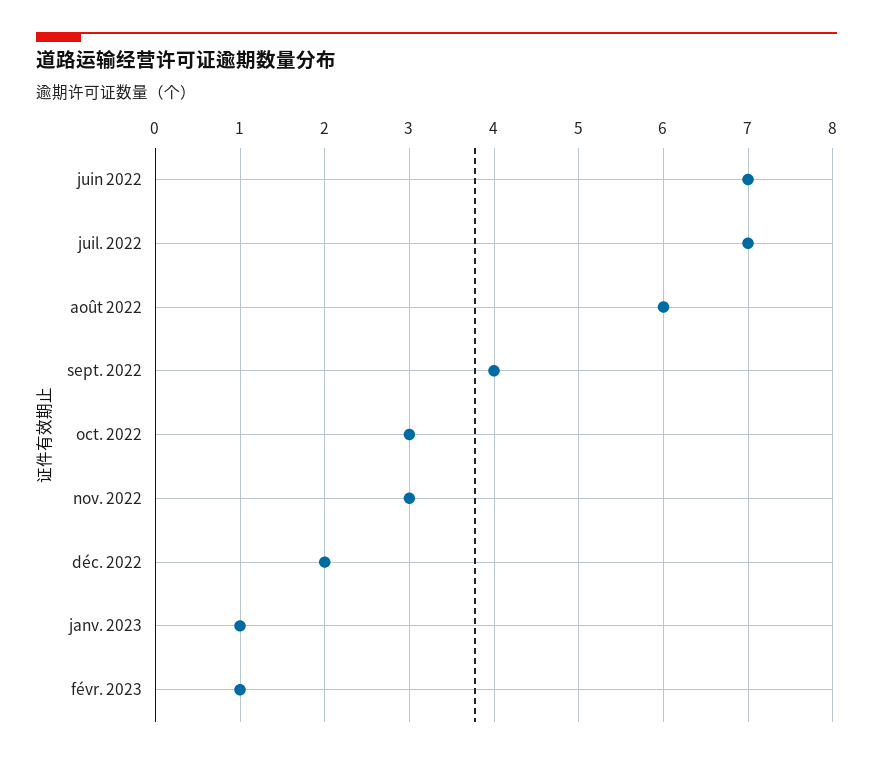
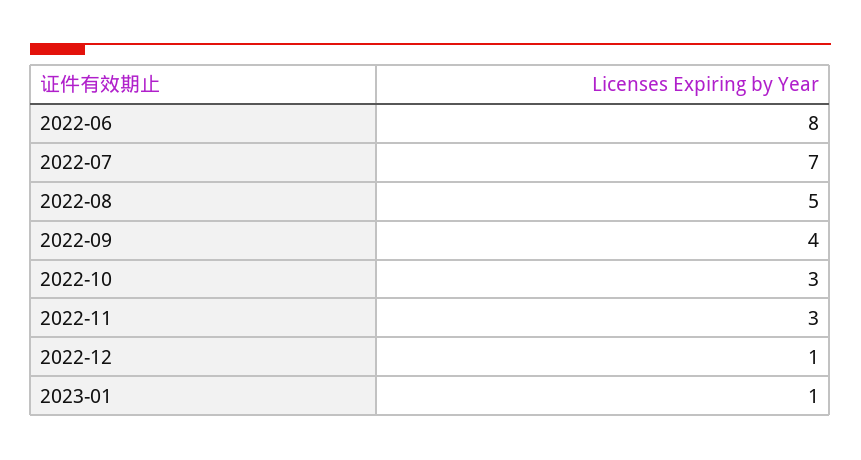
juin 2022: 7 -> 8
août 2022: 6 -> 5
déc. 2022: 2 -> 1
févr. 2023: 1 -> none

